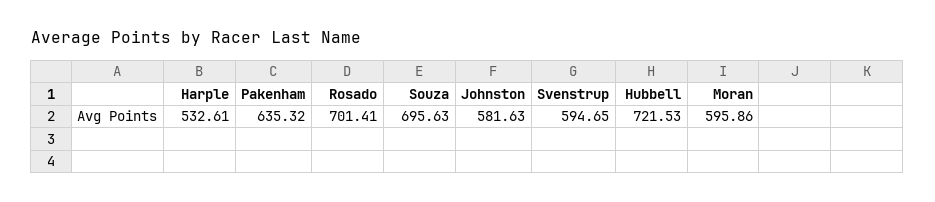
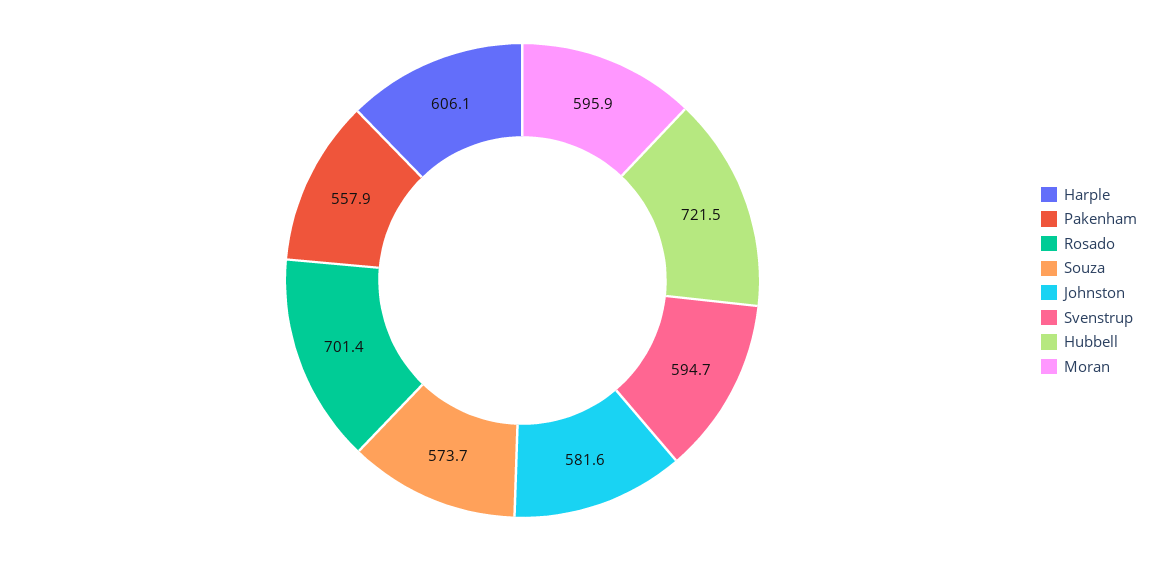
Harple: 532.61 -> 606.1
Pakenham: 635.32 -> 557.9
Souza: 695.63 -> 573.7

